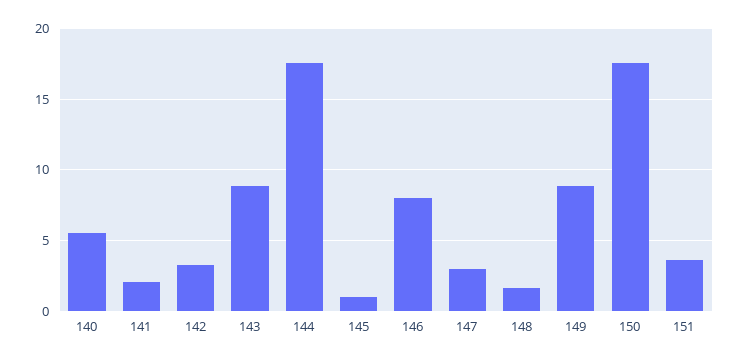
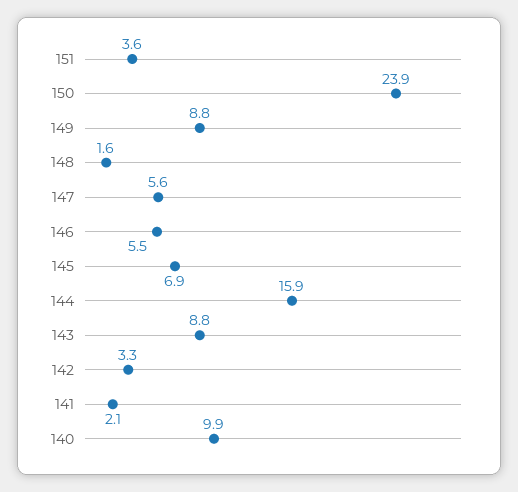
140: 5.5 -> 9.9
144: 17.5 -> 15.9
145: 1 -> 6.9
146: 8 -> 5.5
147: 3 -> 5.6
150: 17.5 -> 23.9

